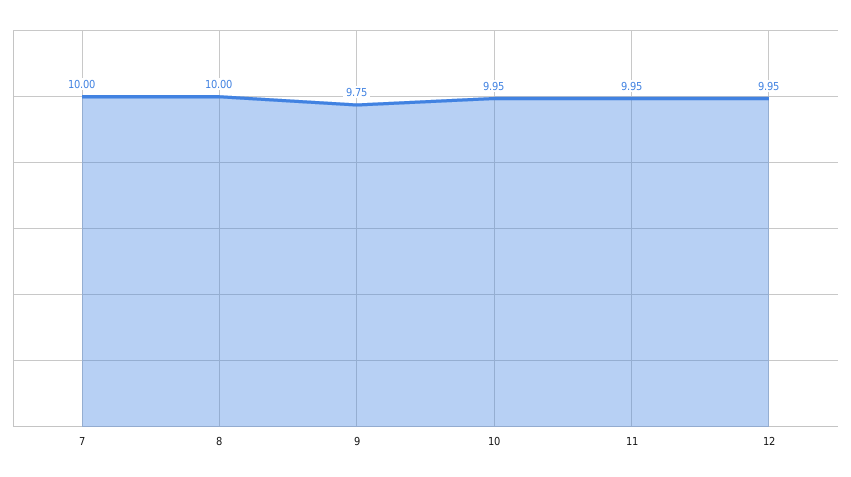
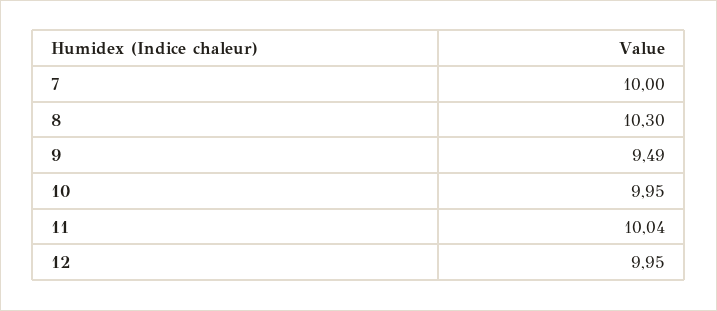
8: 10 -> 10.3
9: 9.75 -> 9.49
11: 9.95 -> 10.04

